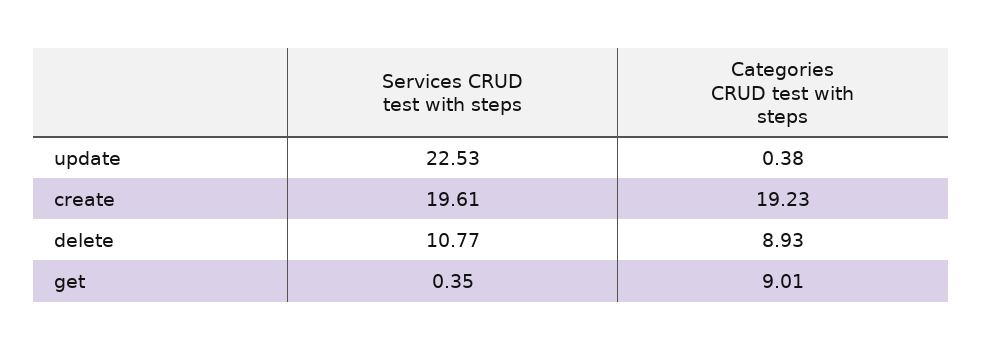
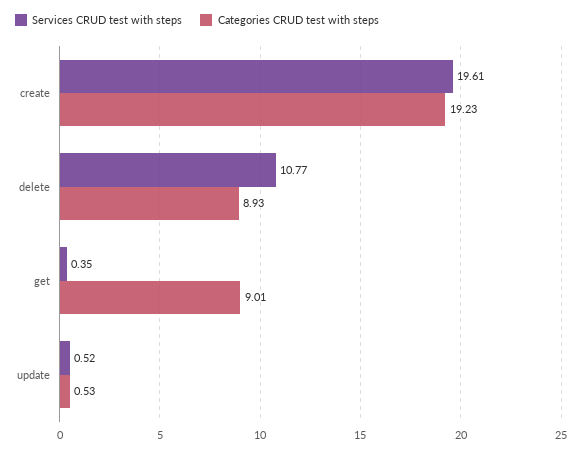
Services CRUD test with steps, update: 22.53 -> 0.52
Categories CRUD test with steps, update: 0.38 -> 0.53

